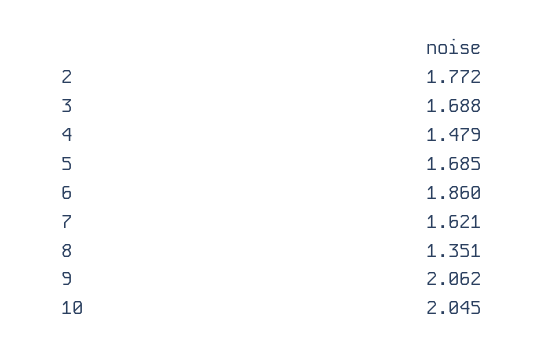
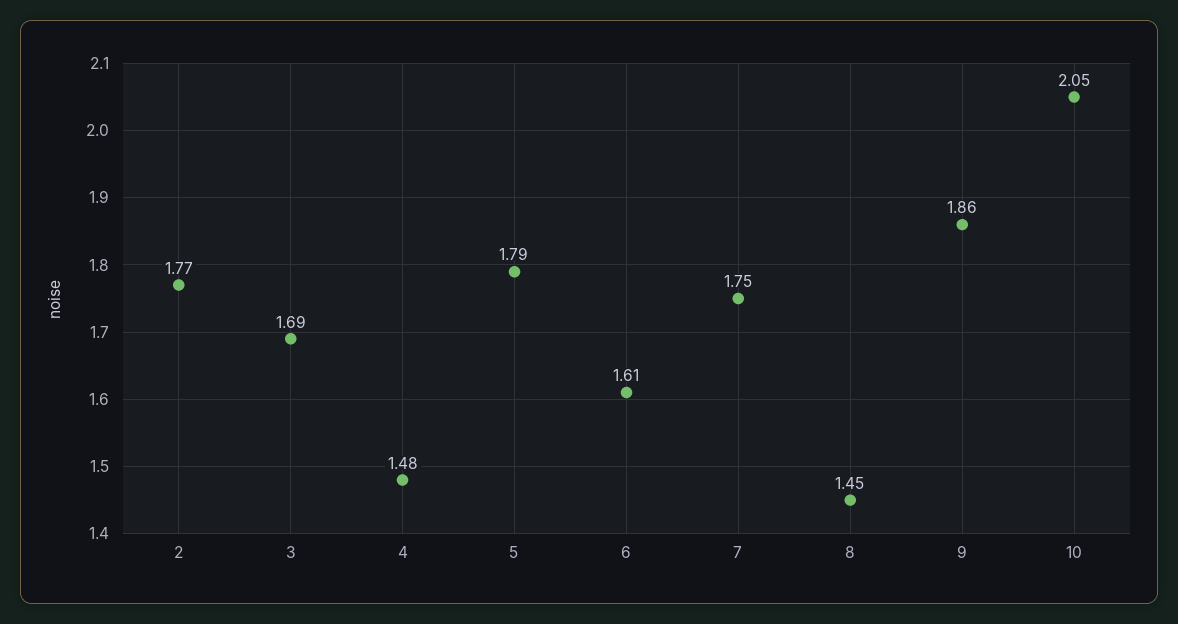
5: 1.685 -> 1.79
6: 1.86 -> 1.61
7: 1.621 -> 1.75
8: 1.351 -> 1.45
9: 2.062 -> 1.86

